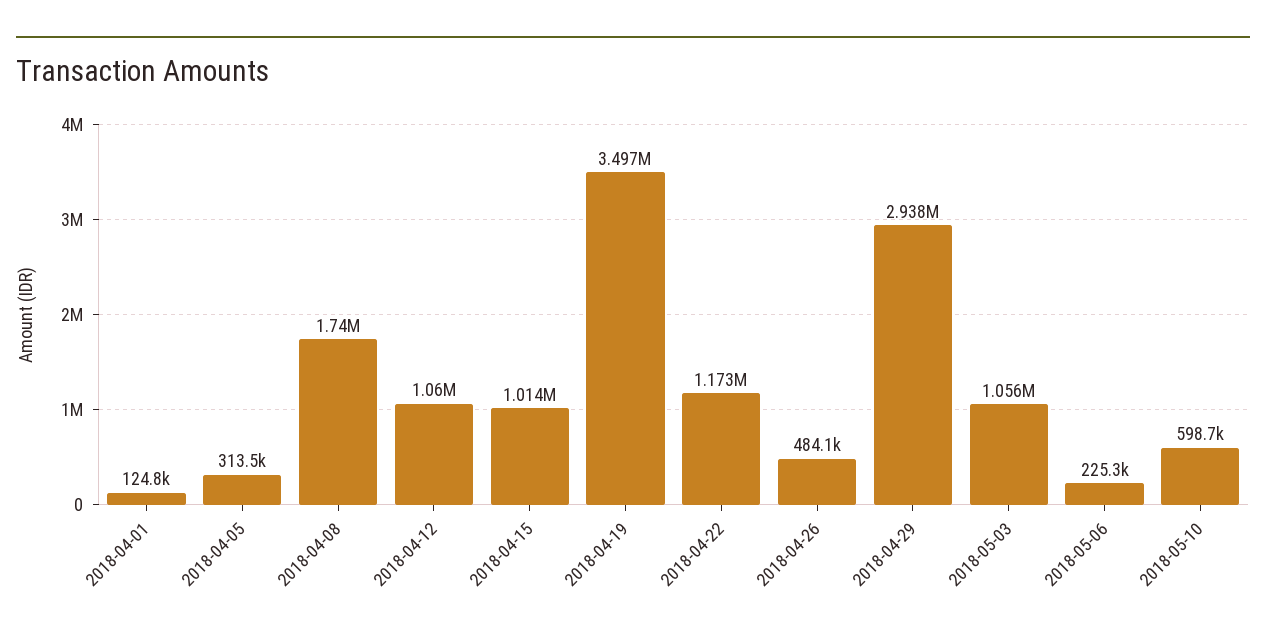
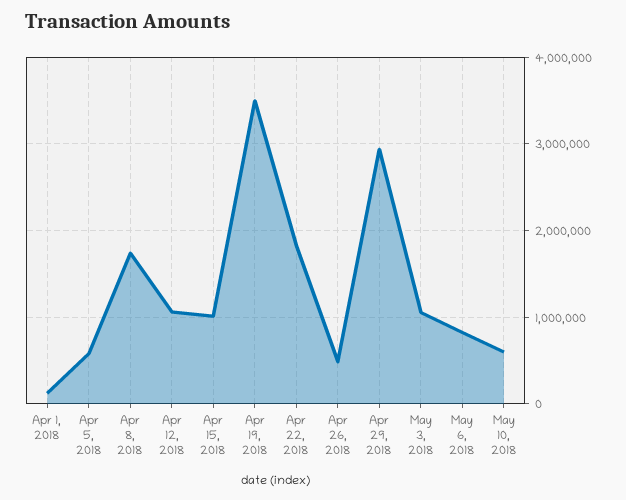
2018-04-05: 313500 -> 600000
2018-04-22: 1173000 -> 1800000
2018-05-06: 225300 -> 800000

